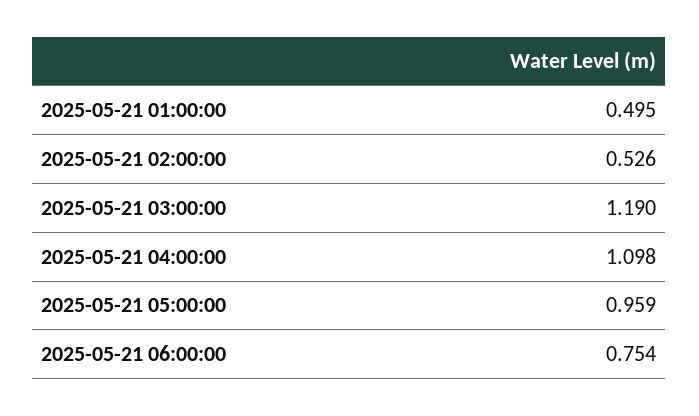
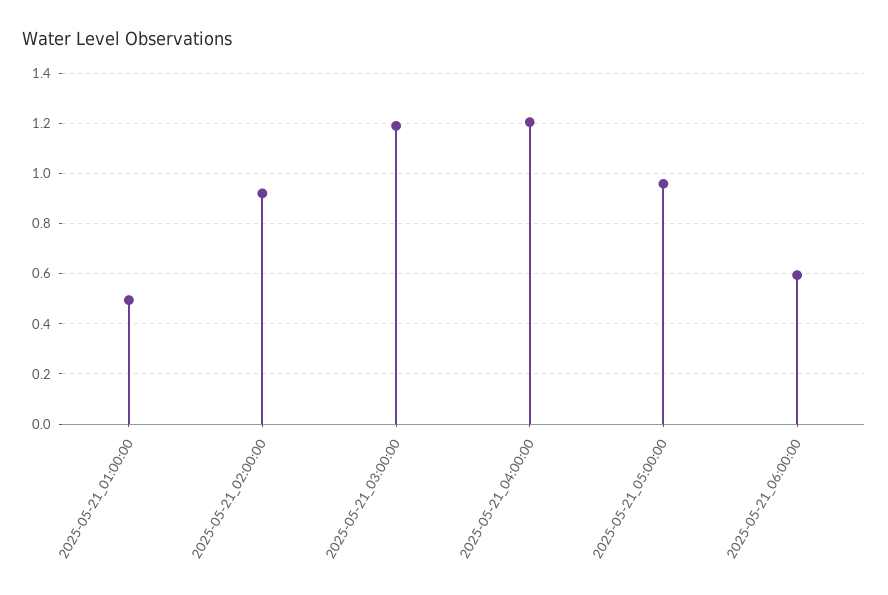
2025-05-21 02:00:00: 0.526 -> 0.925
2025-05-21 04:00:00: 1.098 -> 1.2
2025-05-21 06:00:00: 0.754 -> 0.6

